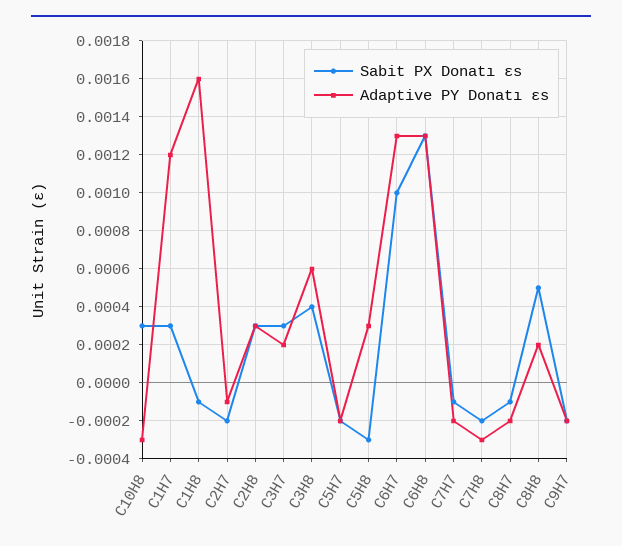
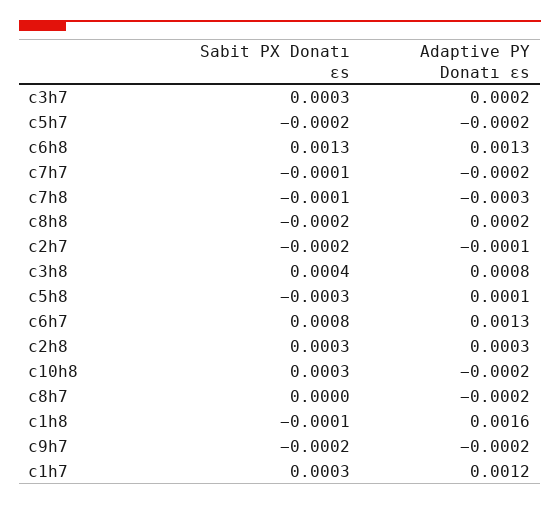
Adaptive PY Donatı εs, C10H8: -0.0003 -> -0.0002
Adaptive PY Donatı εs, C3H8: 0.0006 -> 0.0008
Adaptive PY Donatı εs, C5H8: 0.0003 -> 0.0001
Sabit PX Donatı εs, C6H7: 0.001 -> 0.0008
Sabit PX Donatı εs, C7H8: -0.0002 -> -0.0001
Sabit PX Donatı εs, C8H7: -0.0001 -> 0
Sabit PX Donatı εs, C8H8: 0.0005 -> -0.0002

